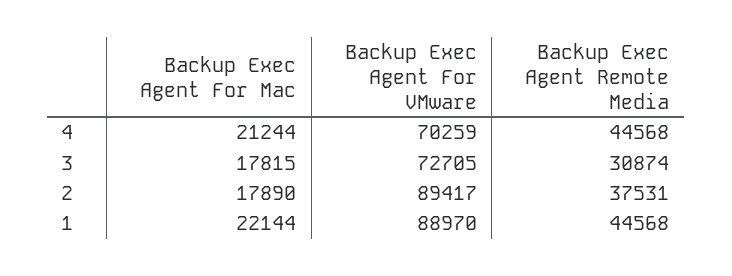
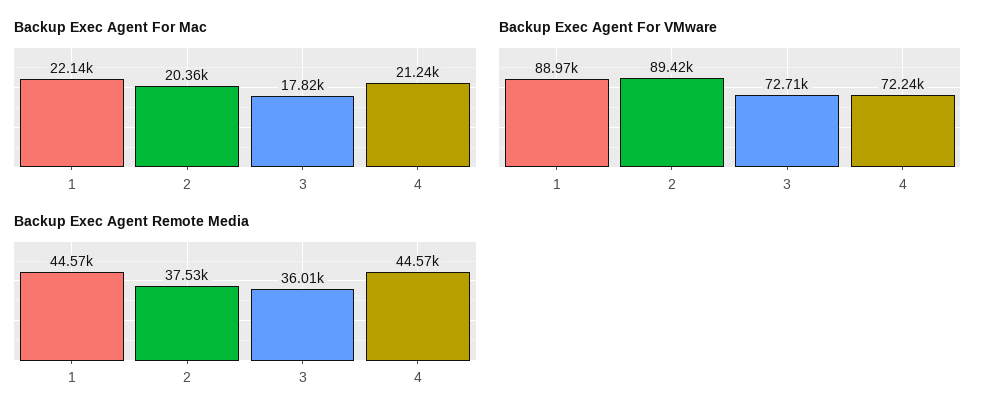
Backup Exec Agent For VMware, 4: 70259 -> 72240
Backup Exec Agent Remote Media, 3: 30874 -> 36010
Backup Exec Agent For Mac, 2: 17890 -> 20360

